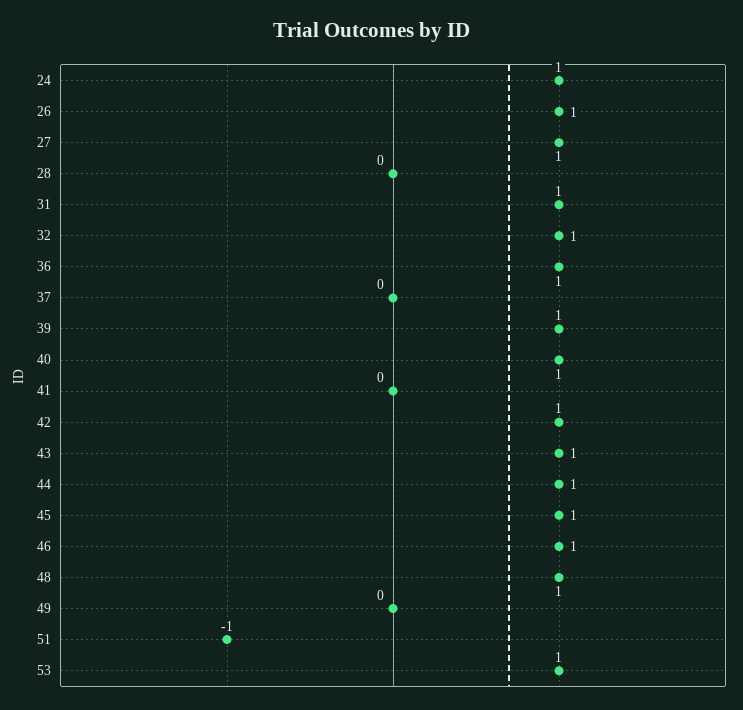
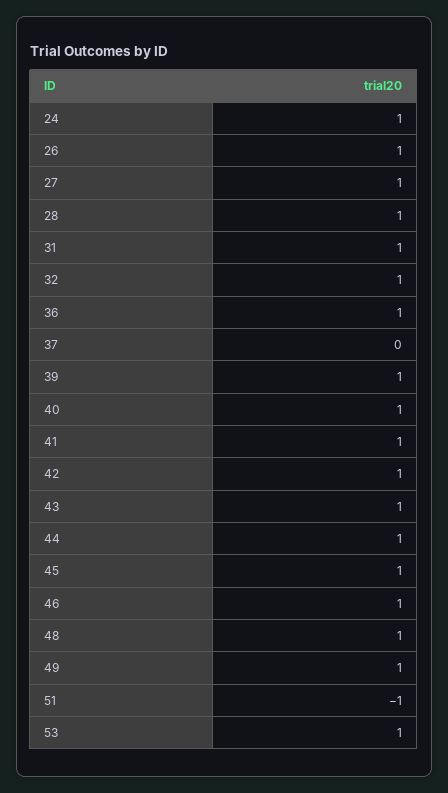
28: 0 -> 1
41: 0 -> 1
49: 0 -> 1

